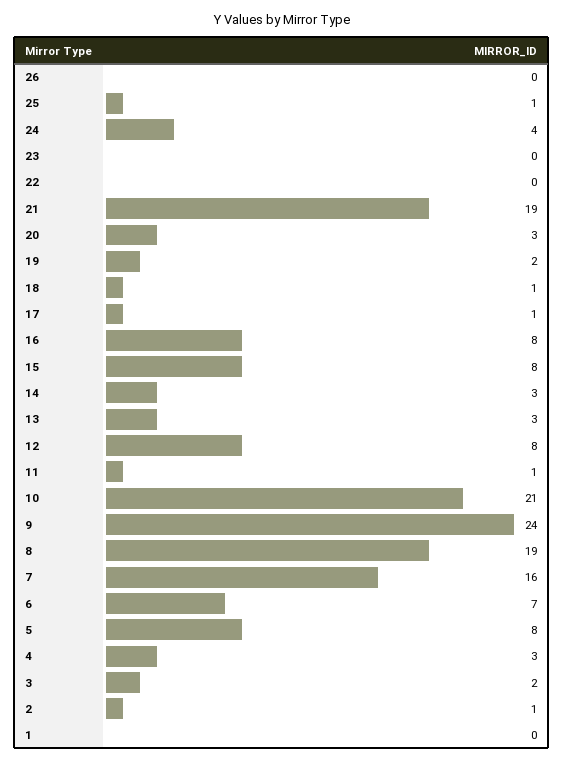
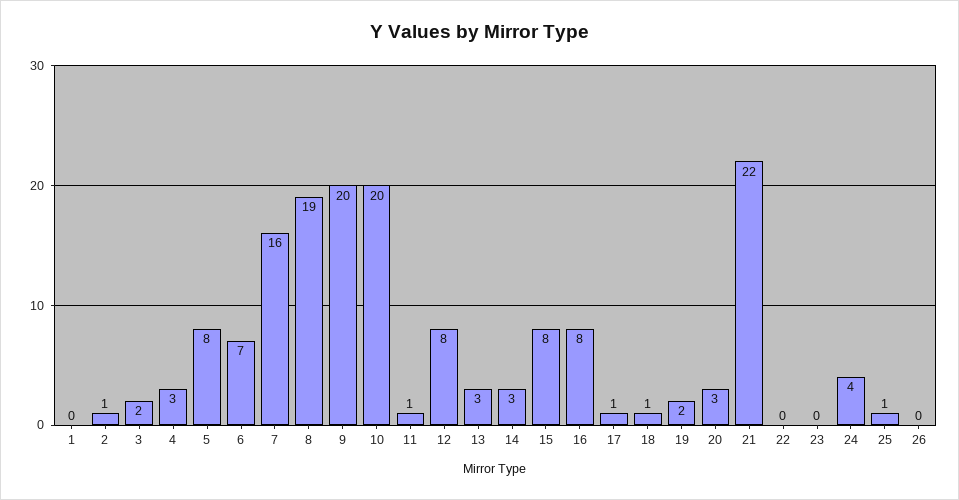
21: 19 -> 22
10: 21 -> 20
9: 24 -> 20

